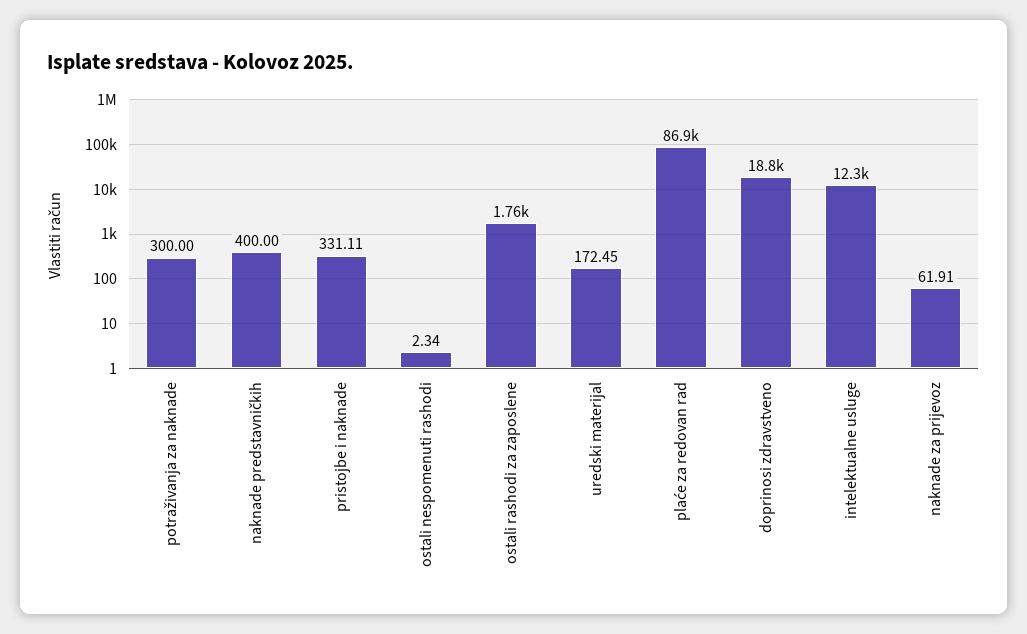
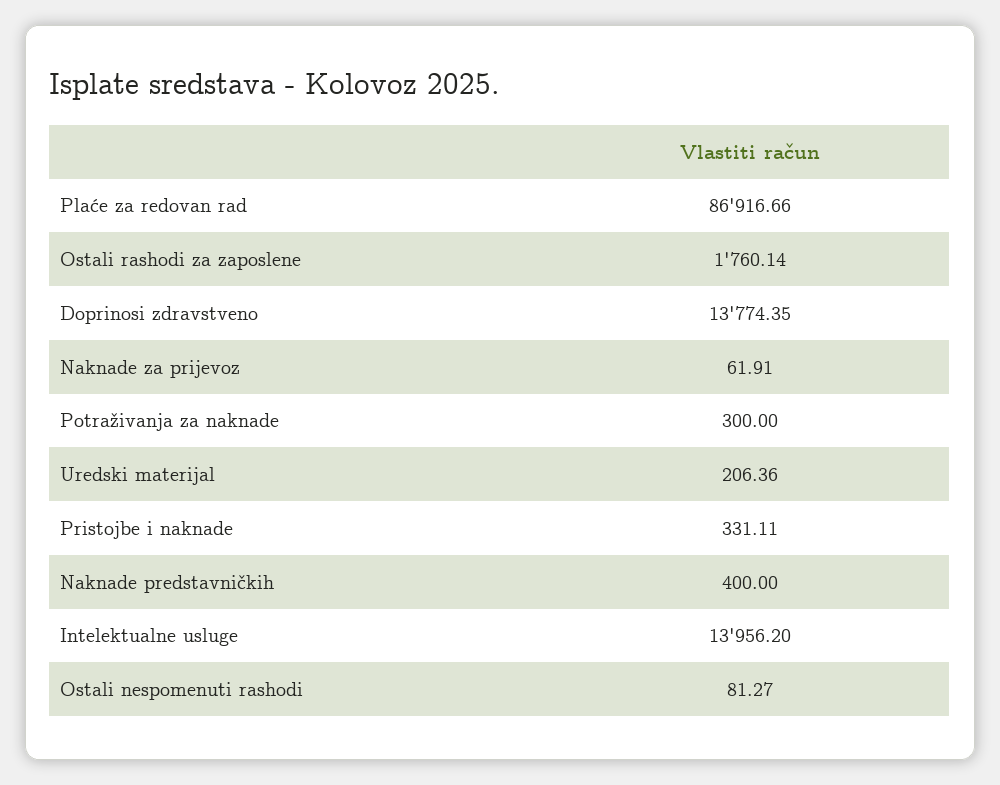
ostali nespomenuti rashodi: 2.34 -> 81.27
uredski materijal: 172.45 -> 206.36
doprinosi zdravstveno: 18800 -> 13774.35
intelektualne usluge: 12300 -> 13956.2

